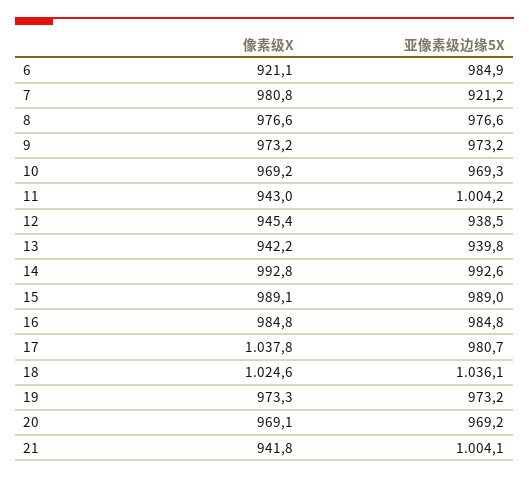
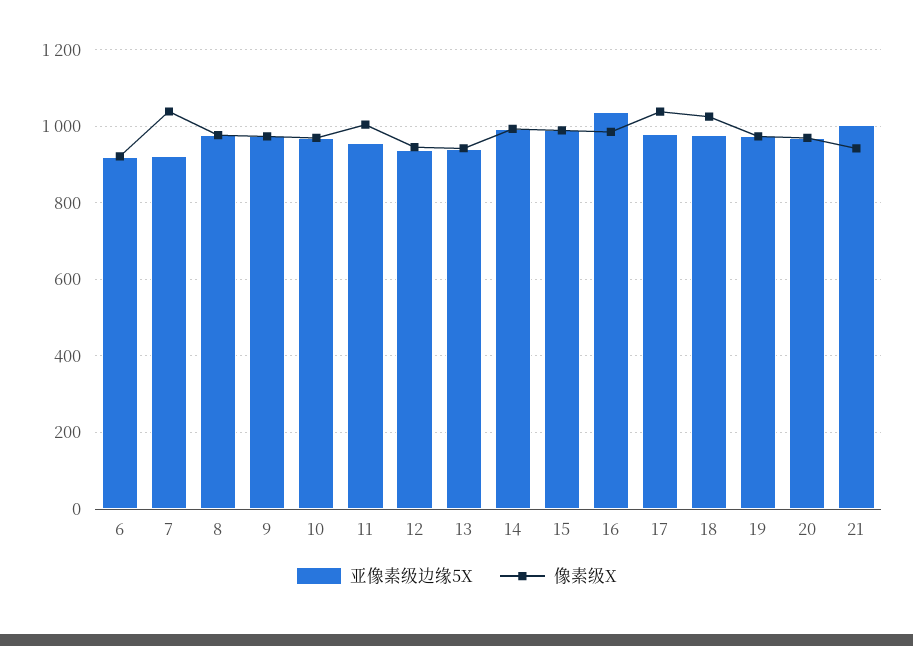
亚像素级边缘5X, 6: 984.9 -> 920
像素级X, 7: 980.8 -> 1040
像素级X, 11: 943 -> 1000
亚像素级边缘5X, 11: 1004.2 -> 960
亚像素级边缘5X, 16: 984.8 -> 1040
亚像素级边缘5X, 18: 1036.1 -> 980

